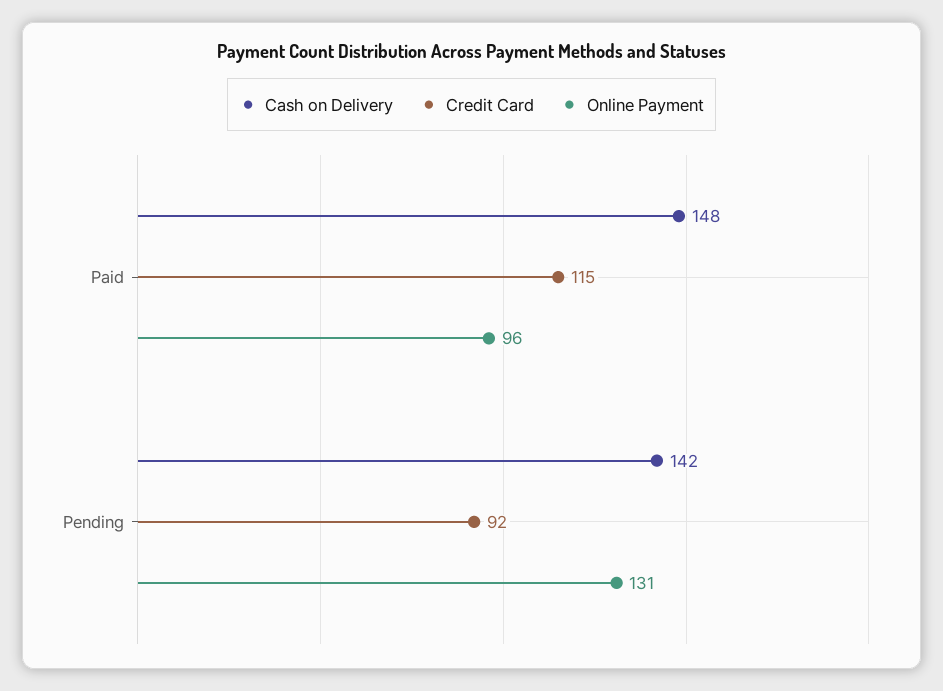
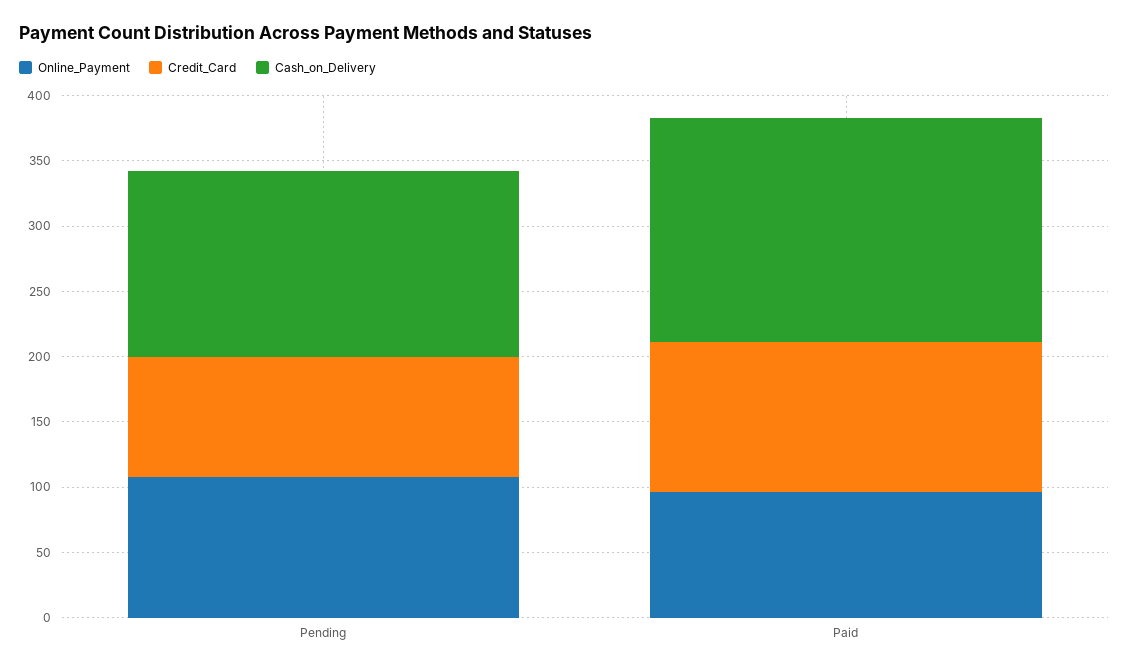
Cash on Delivery, Paid: 148 -> 170
Online Payment, Pending: 131 -> 110

